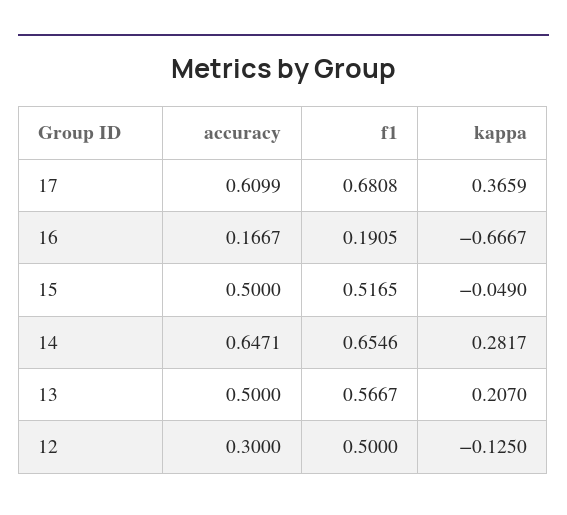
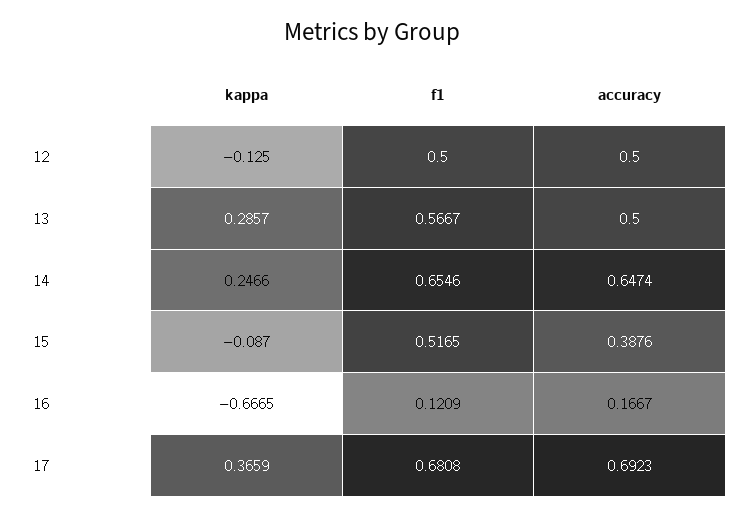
accuracy, 17: 0.6099 -> 0.6923
f1, 16: 0.1905 -> 0.1209
kappa, 16: -0.6667 -> -0.6665
accuracy, 15: 0.5 -> 0.3876
kappa, 15: -0.049 -> -0.087
accuracy, 14: 0.6471 -> 0.6474
kappa, 14: 0.2817 -> 0.2466
kappa, 13: 0.207 -> 0.2857
accuracy, 12: 0.3 -> 0.5

